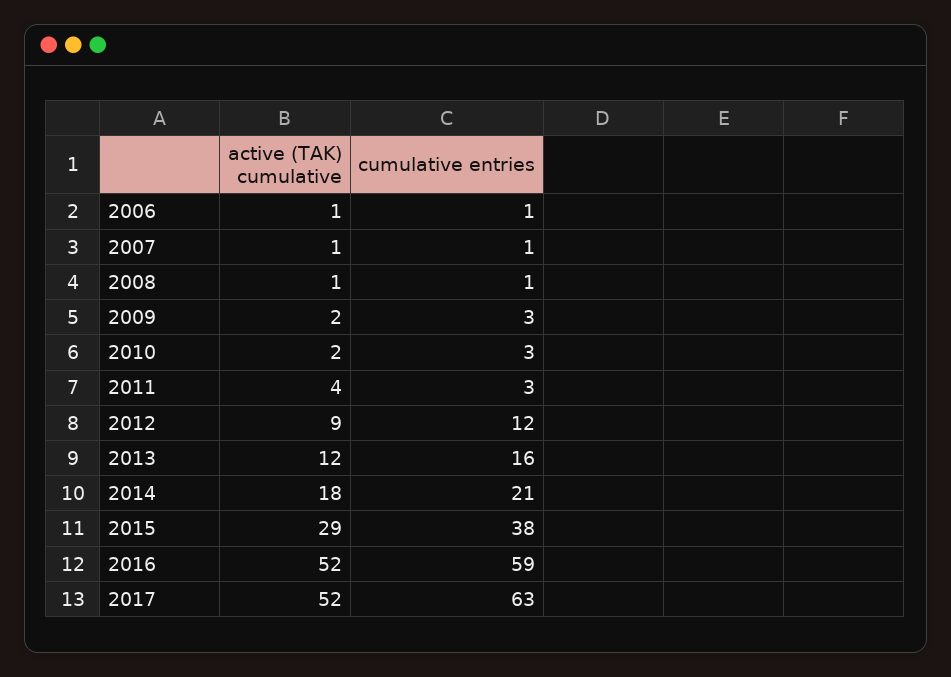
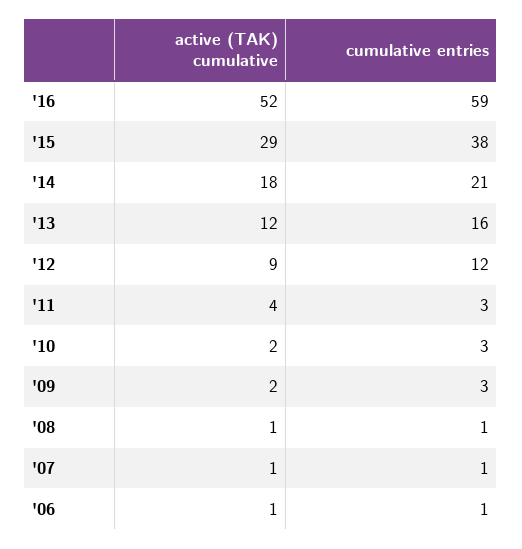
active (TAK) cumulative, 2017: 52 -> none
cumulative entries, 2017: 63 -> none

